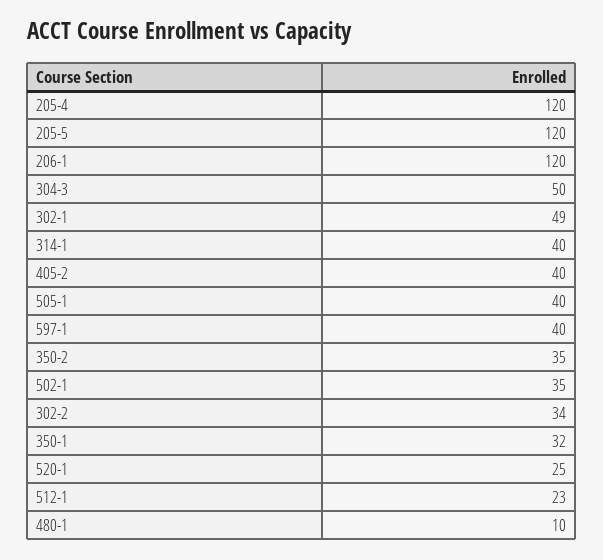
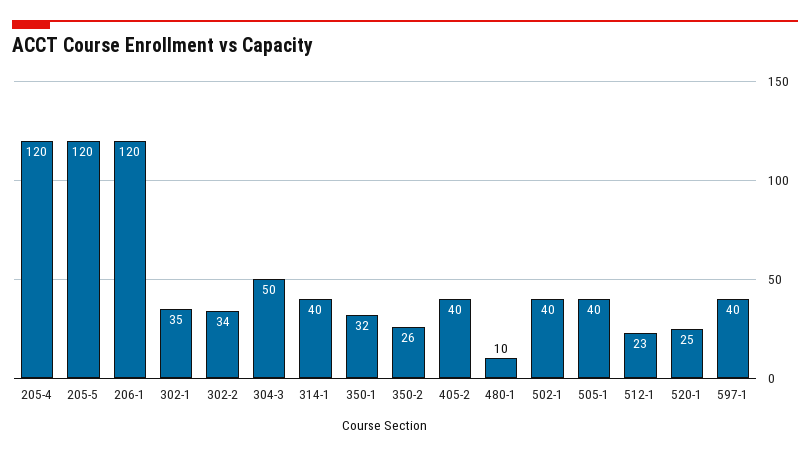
302-1: 49 -> 35
350-2: 35 -> 26
502-1: 35 -> 40

